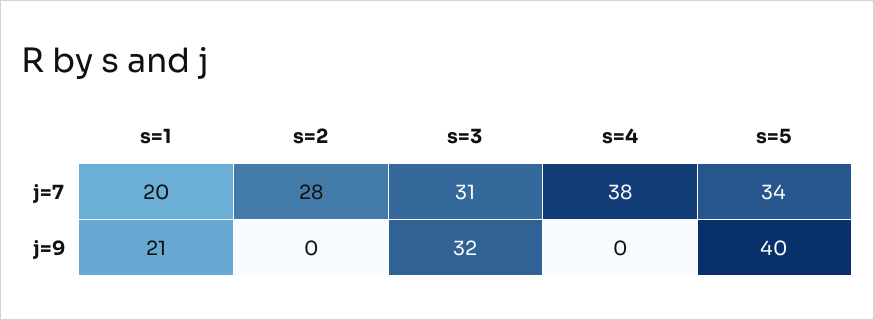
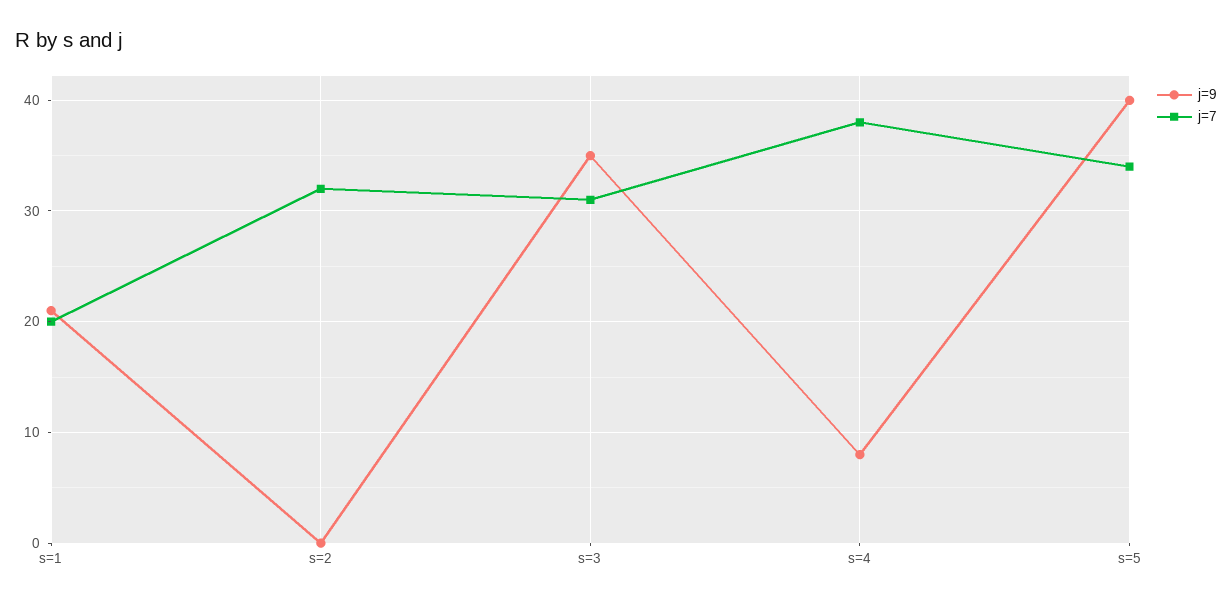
j=7, s=2: 28 -> 32
j=9, s=3: 32 -> 35
j=9, s=4: 0 -> 8

